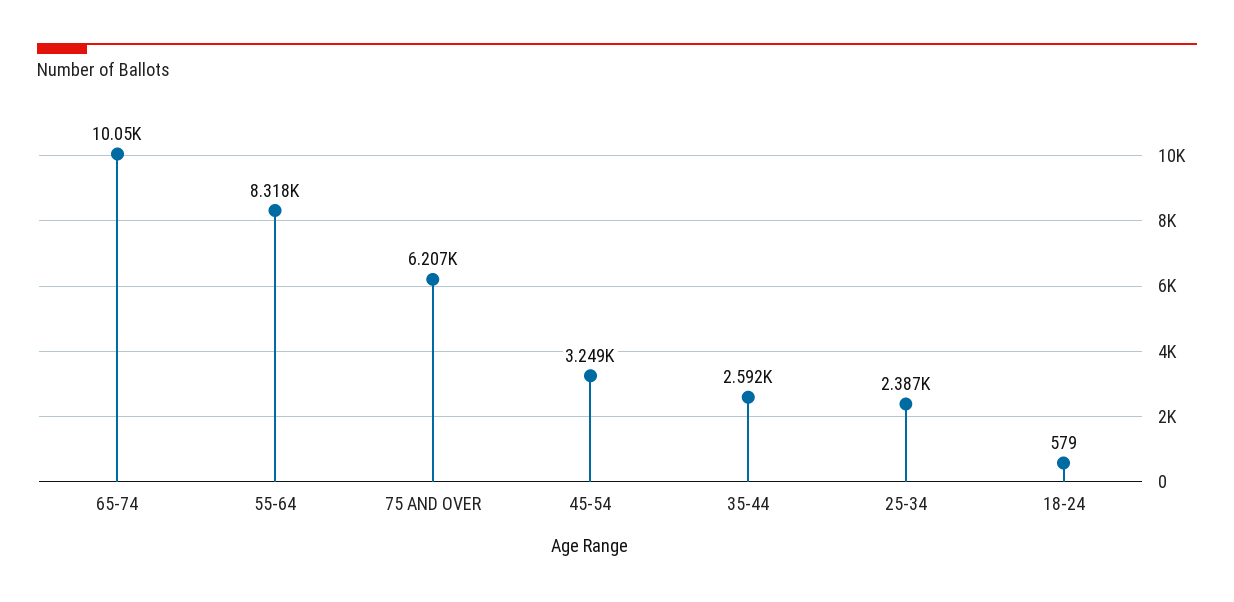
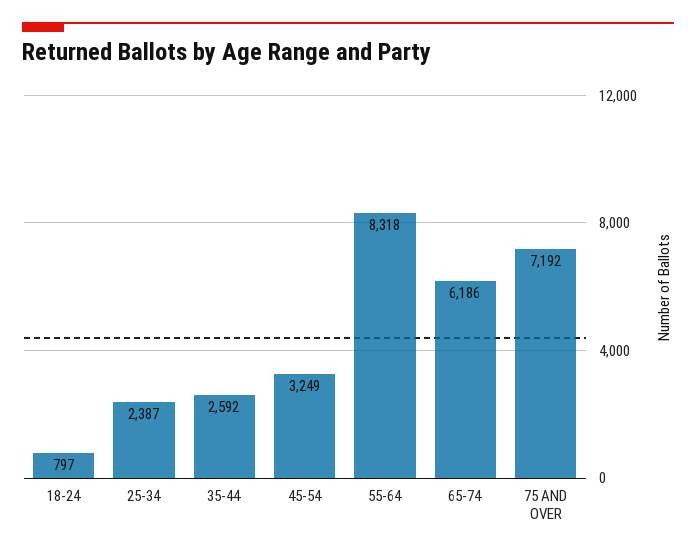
65-74: 10050 -> 6186
75 AND OVER: 6207 -> 7192
18-24: 579 -> 797

